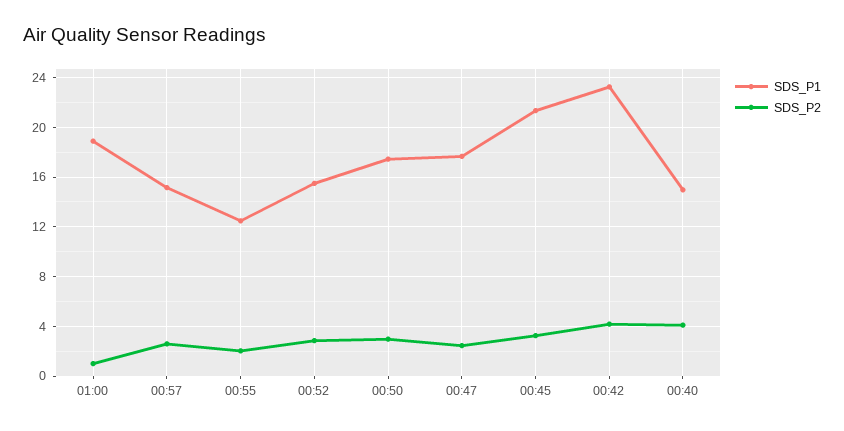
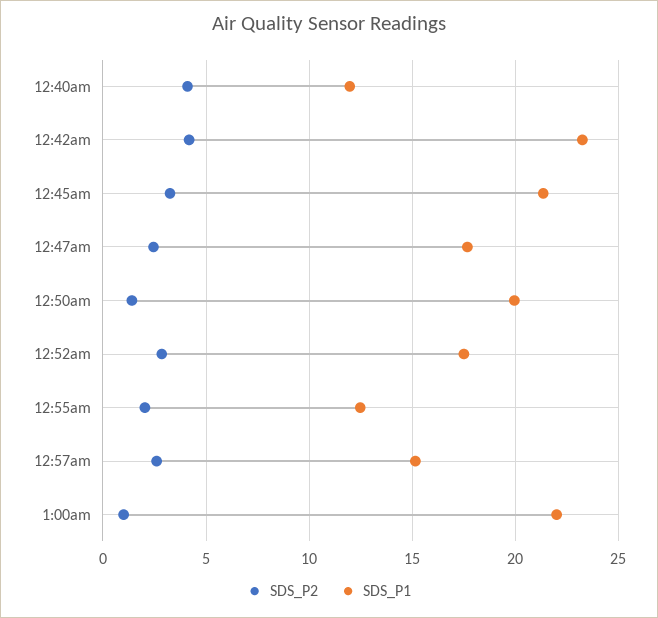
SDS_P1, 01:00: 19 -> 22
SDS_P1, 00:52: 15.5 -> 17.5
SDS_P1, 00:50: 17.5 -> 20
SDS_P2, 00:50: 3 -> 1.5
SDS_P1, 00:40: 15 -> 12

